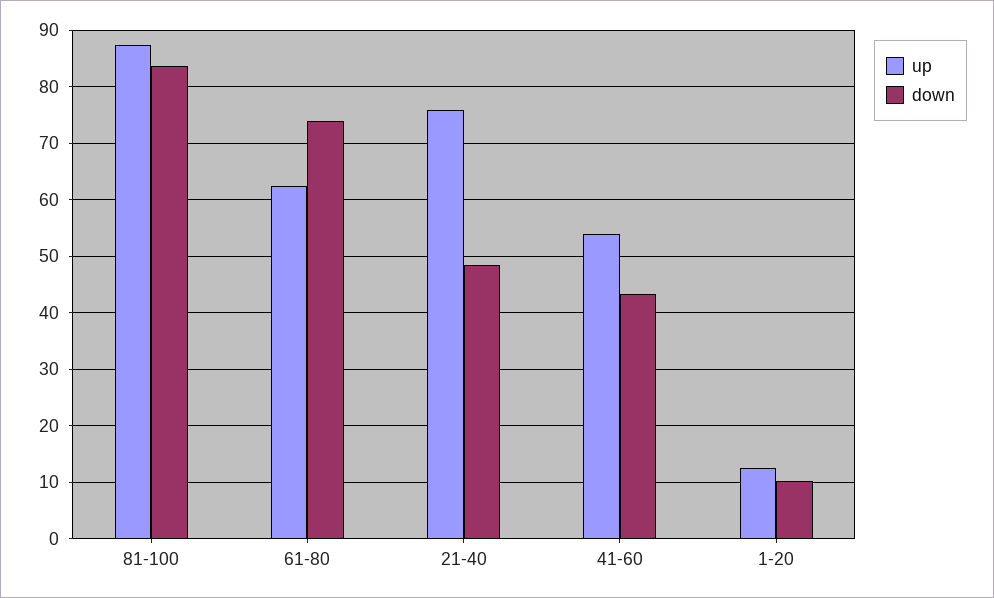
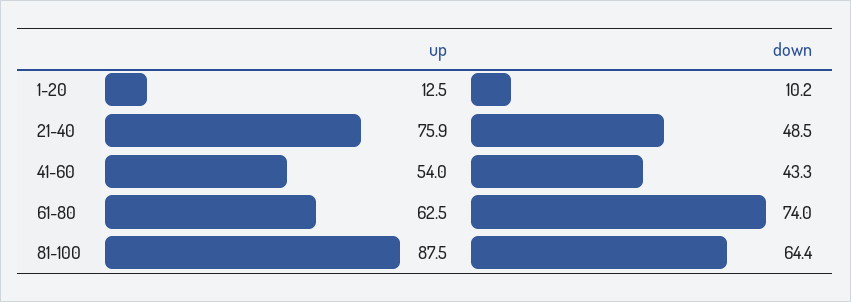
down, 81-100: 84 -> 64.4

